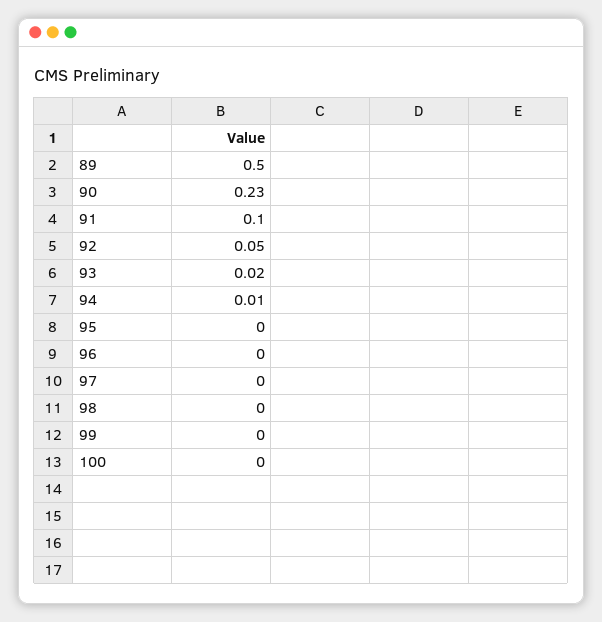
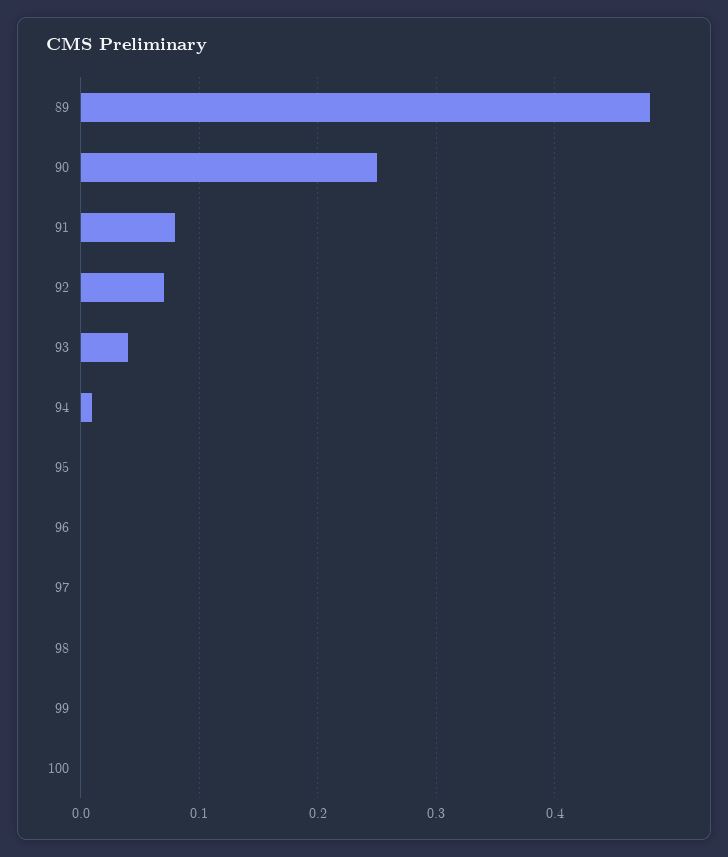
89: 0.5 -> 0.48
90: 0.23 -> 0.25
91: 0.1 -> 0.08
92: 0.05 -> 0.07
93: 0.02 -> 0.04

